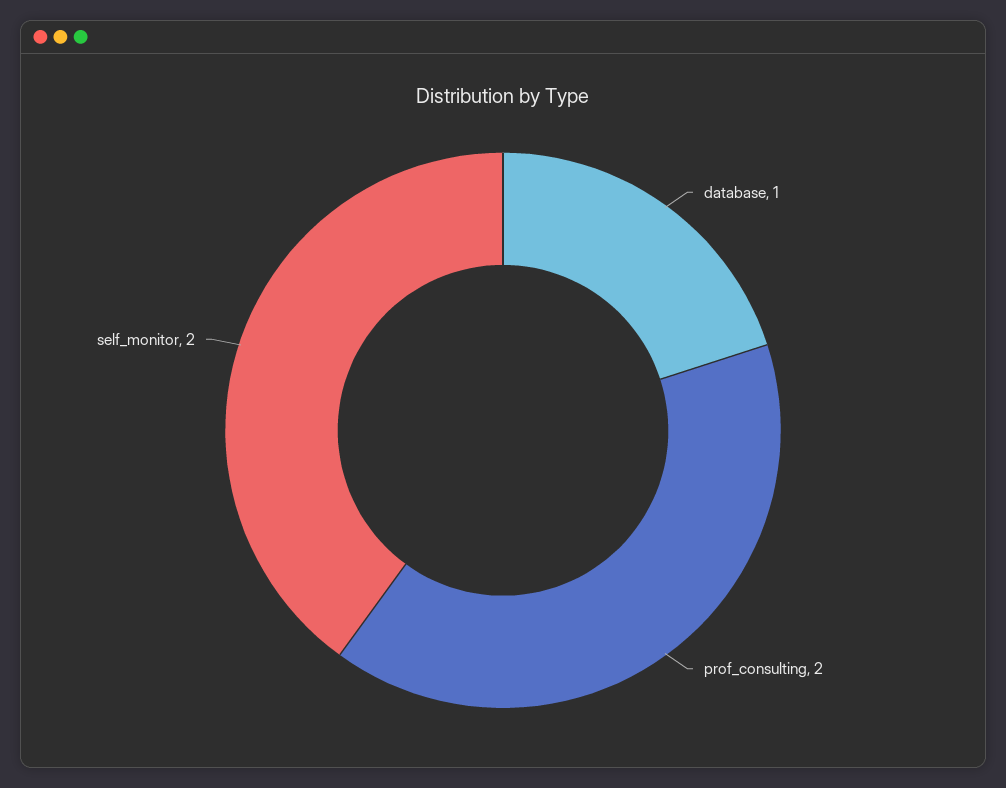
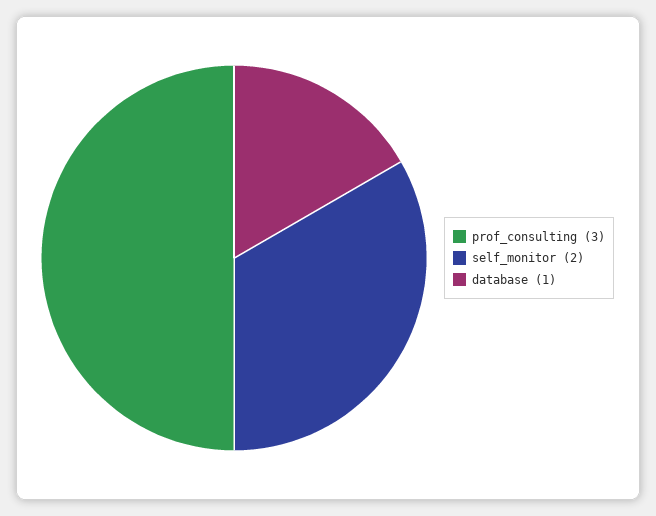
prof_consulting: 2 -> 3

